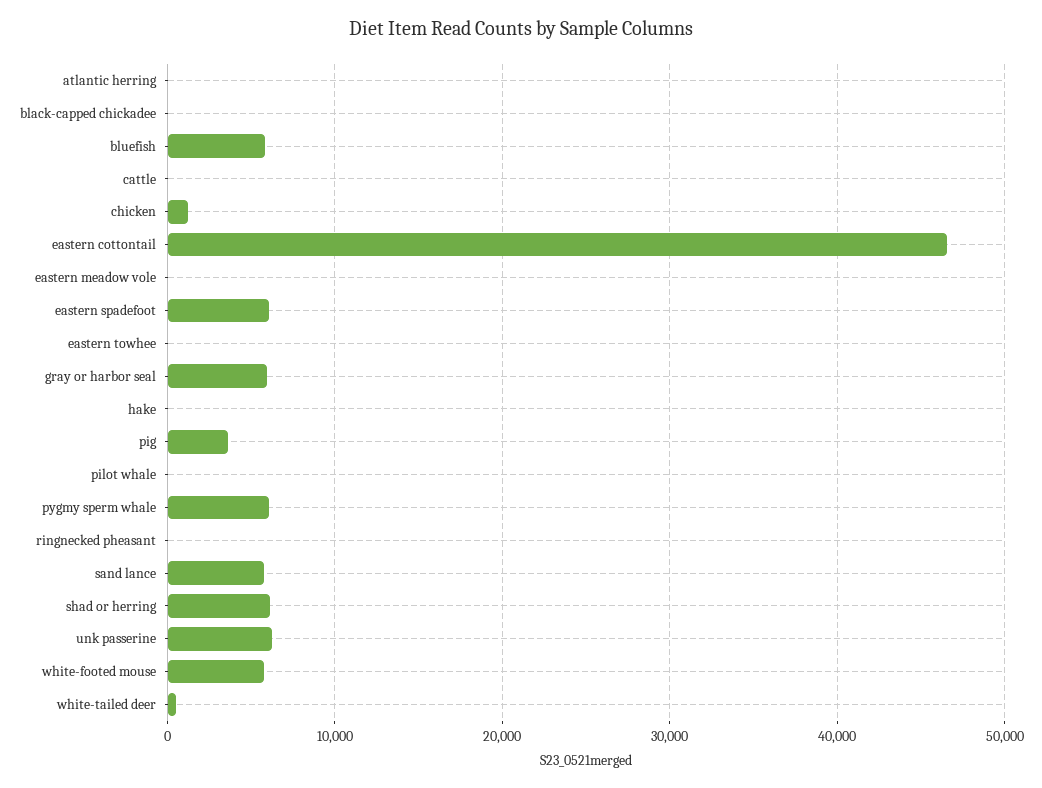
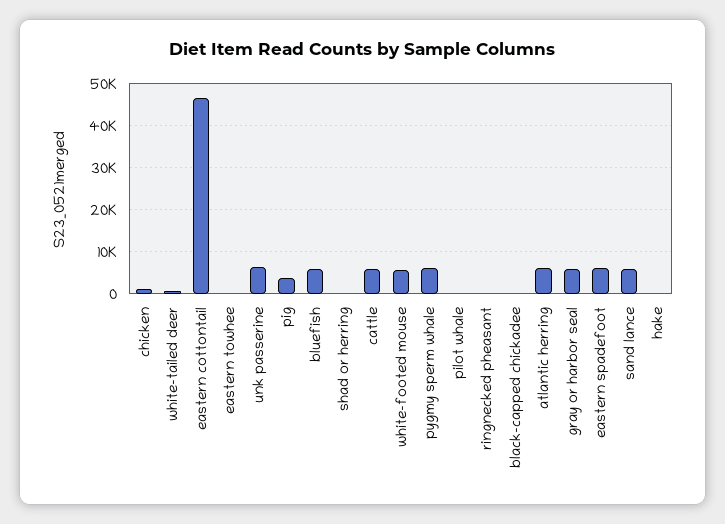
atlantic herring: 0 -> 6000
cattle: 0 -> 6000
eastern meadow vole: 0 -> none
shad or herring: 6000 -> 0

